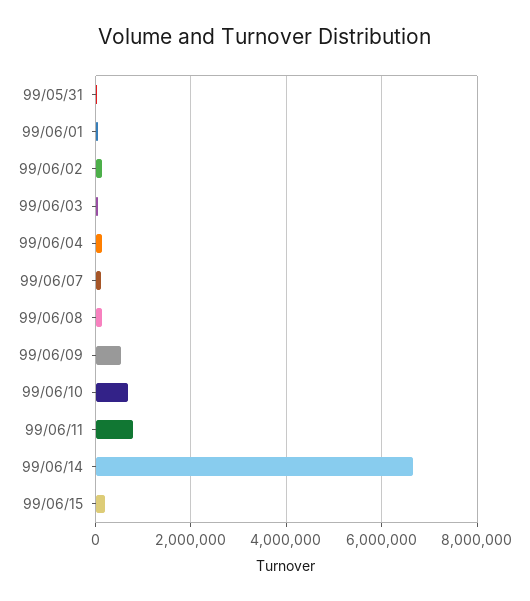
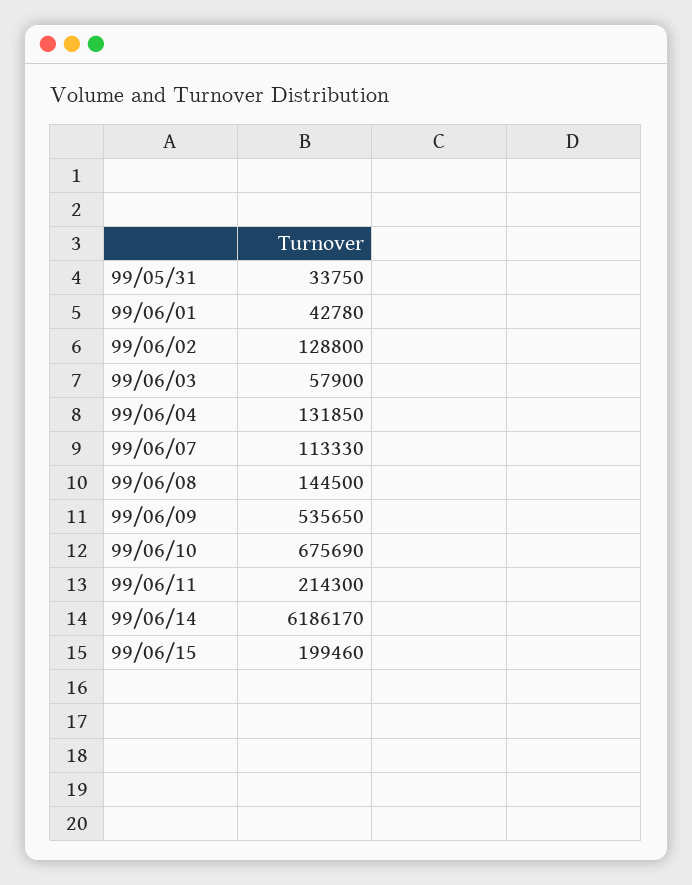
99/06/11: 800000 -> 214300
99/06/14: 6600000 -> 6186170

